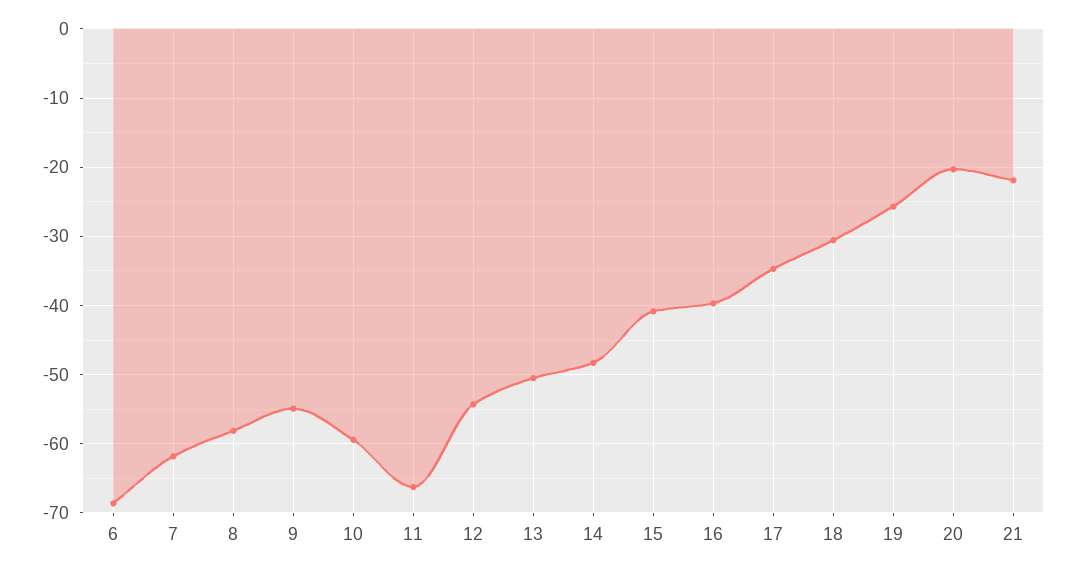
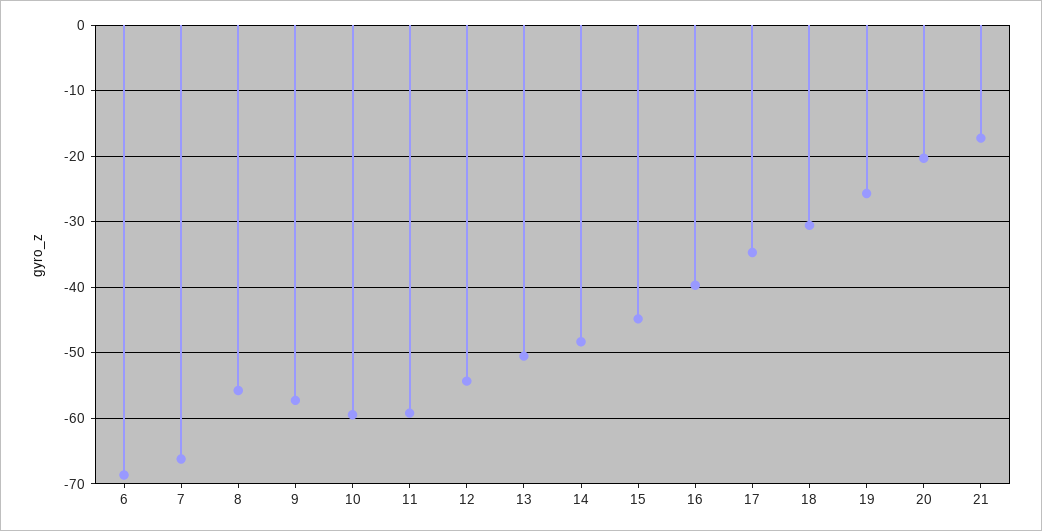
7: -62 -> -66
8: -58 -> -56
9: -55 -> -57
11: -66 -> -59
15: -41 -> -45
21: -22 -> -17

